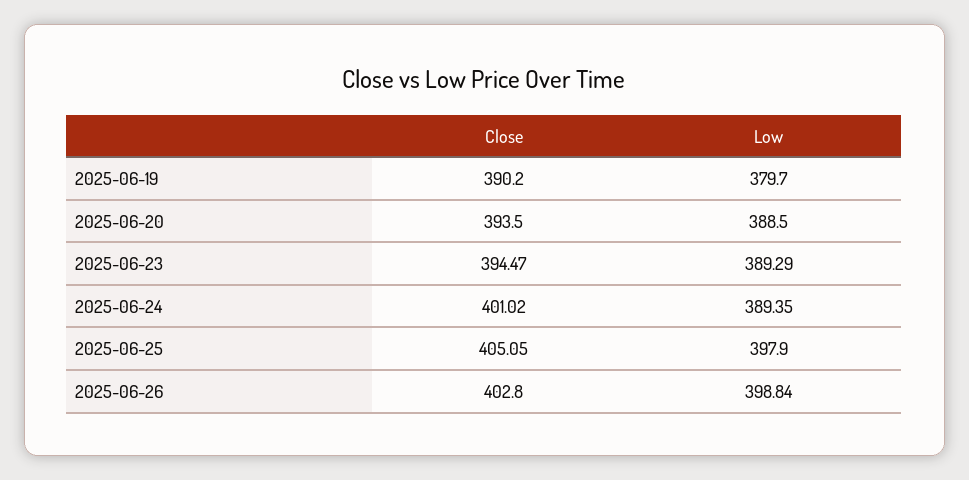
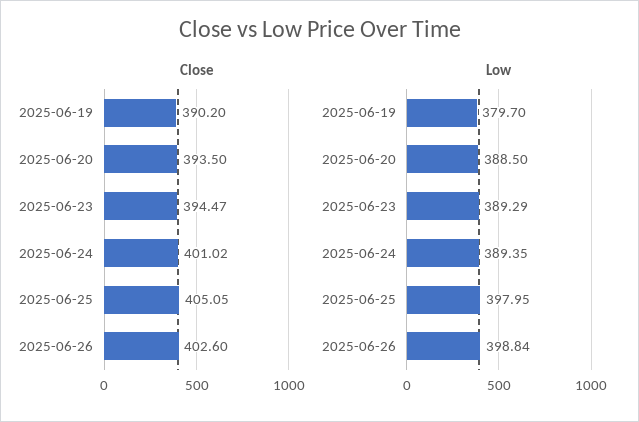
Low, 2025-06-25: 397.9 -> 397.95
Close, 2025-06-26: 402.8 -> 402.6

